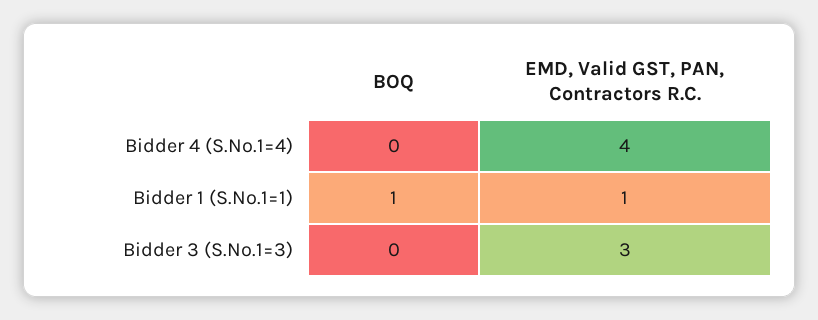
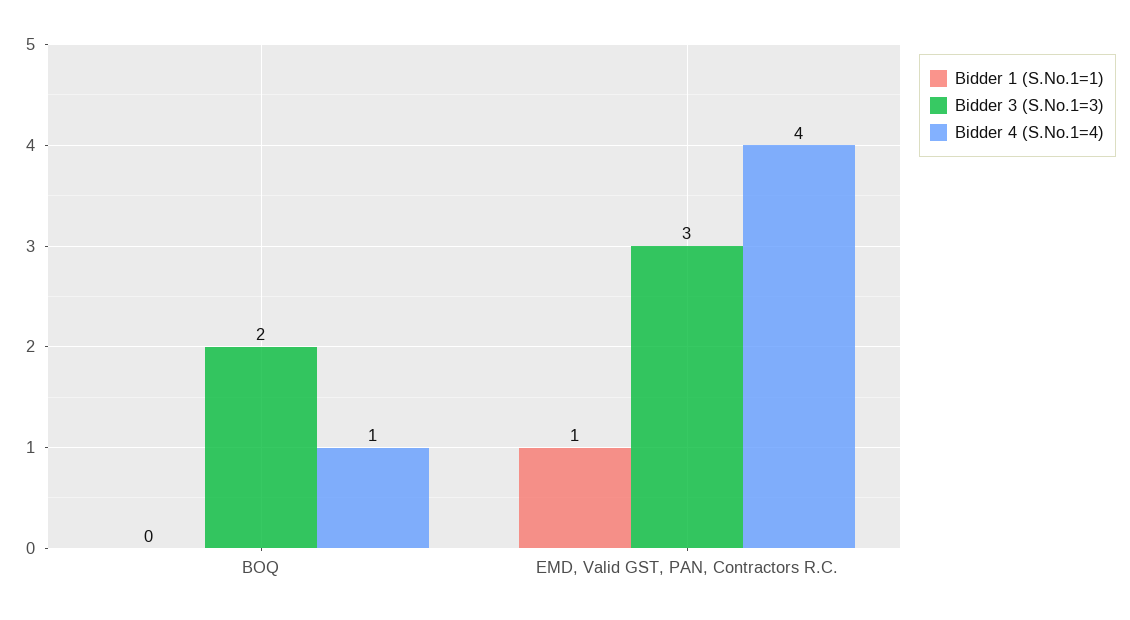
Bidder 4 (S.No.1=4), BOQ: 0 -> 1
Bidder 1 (S.No.1=1), BOQ: 1 -> 0
Bidder 3 (S.No.1=3), BOQ: 0 -> 2

